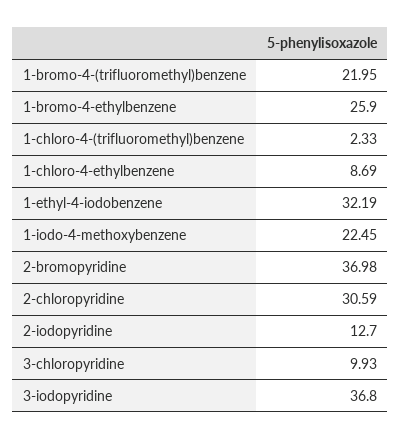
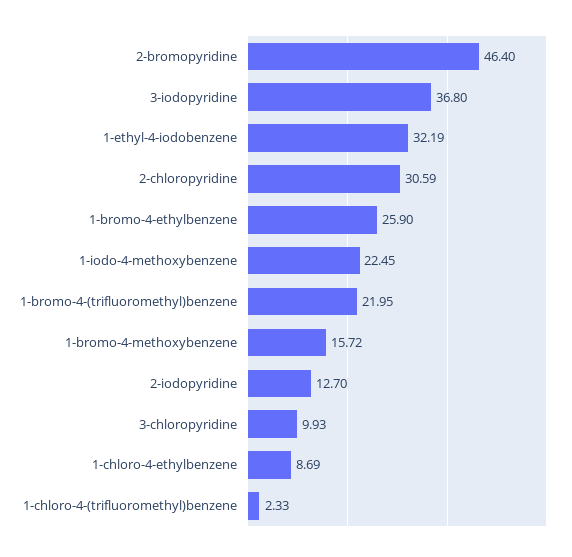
2-bromopyridine: 36.98 -> 46.4
1-bromo-4-methoxybenzene: none -> 15.72

